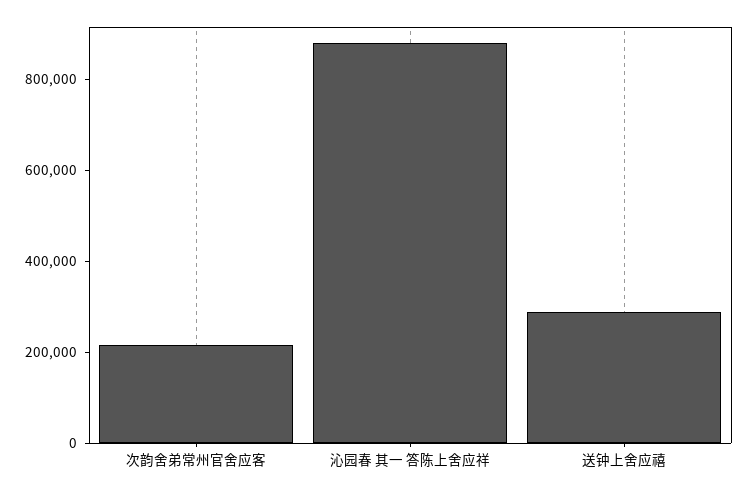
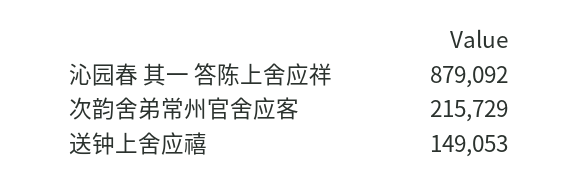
送钟上舍应禧: 300000 -> 149053

